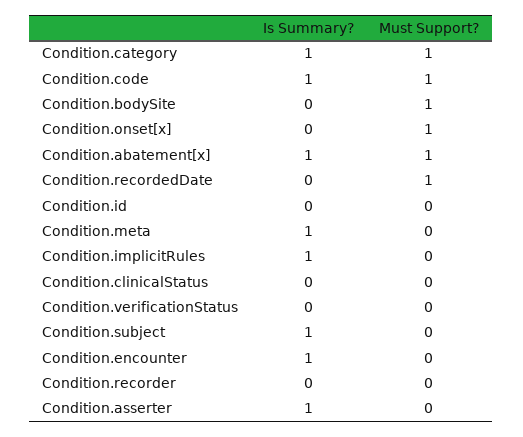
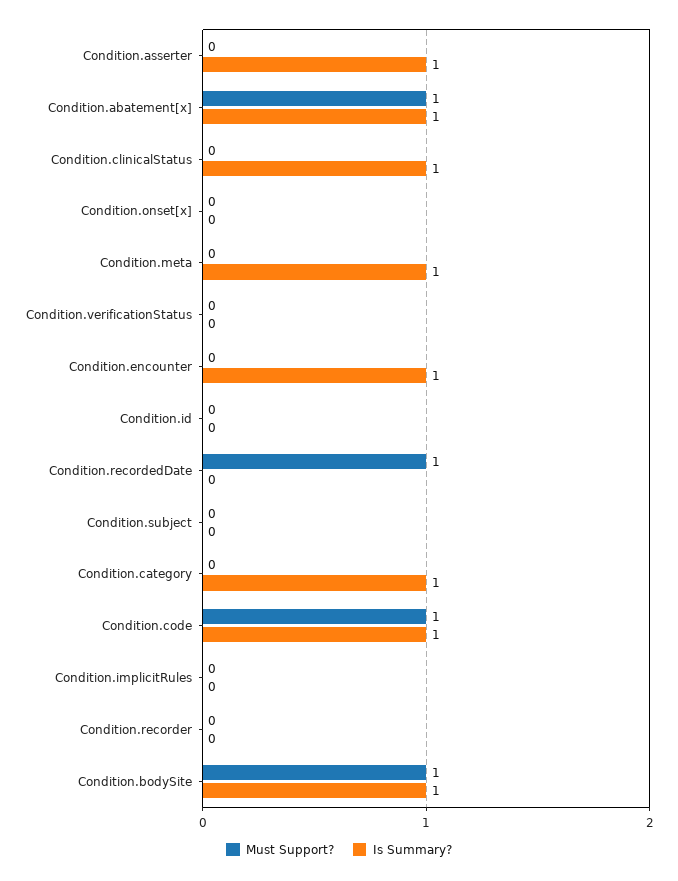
Must Support?, Condition.category: 1 -> 0
Is Summary?, Condition.bodySite: 0 -> 1
Must Support?, Condition.onset[x]: 1 -> 0
Is Summary?, Condition.implicitRules: 1 -> 0
Is Summary?, Condition.clinicalStatus: 0 -> 1
Is Summary?, Condition.subject: 1 -> 0

